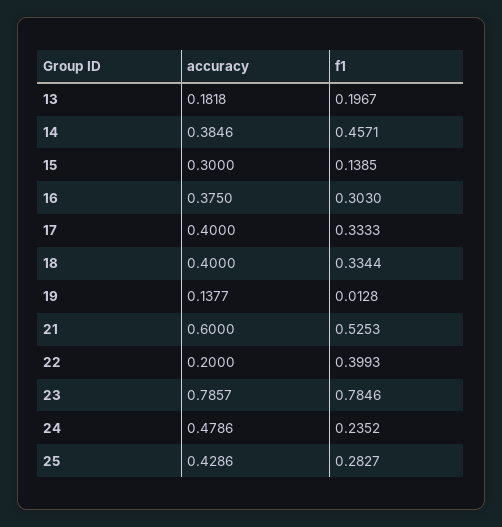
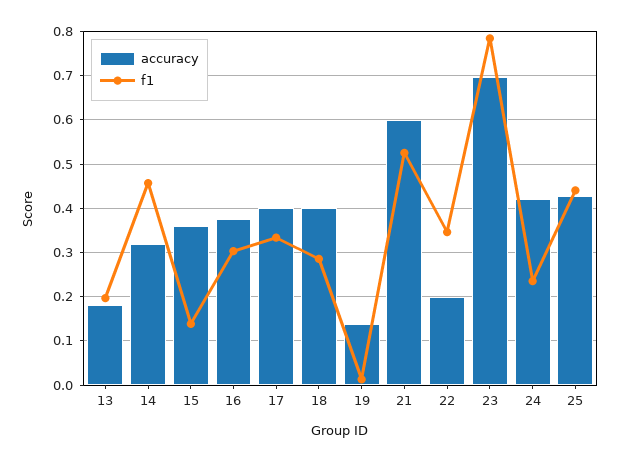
accuracy, 14: 0.3846 -> 0.32
accuracy, 15: 0.3 -> 0.36
f1, 18: 0.3344 -> 0.28
f1, 22: 0.3993 -> 0.34
accuracy, 23: 0.7857 -> 0.7
accuracy, 24: 0.4786 -> 0.42
f1, 25: 0.2827 -> 0.44

